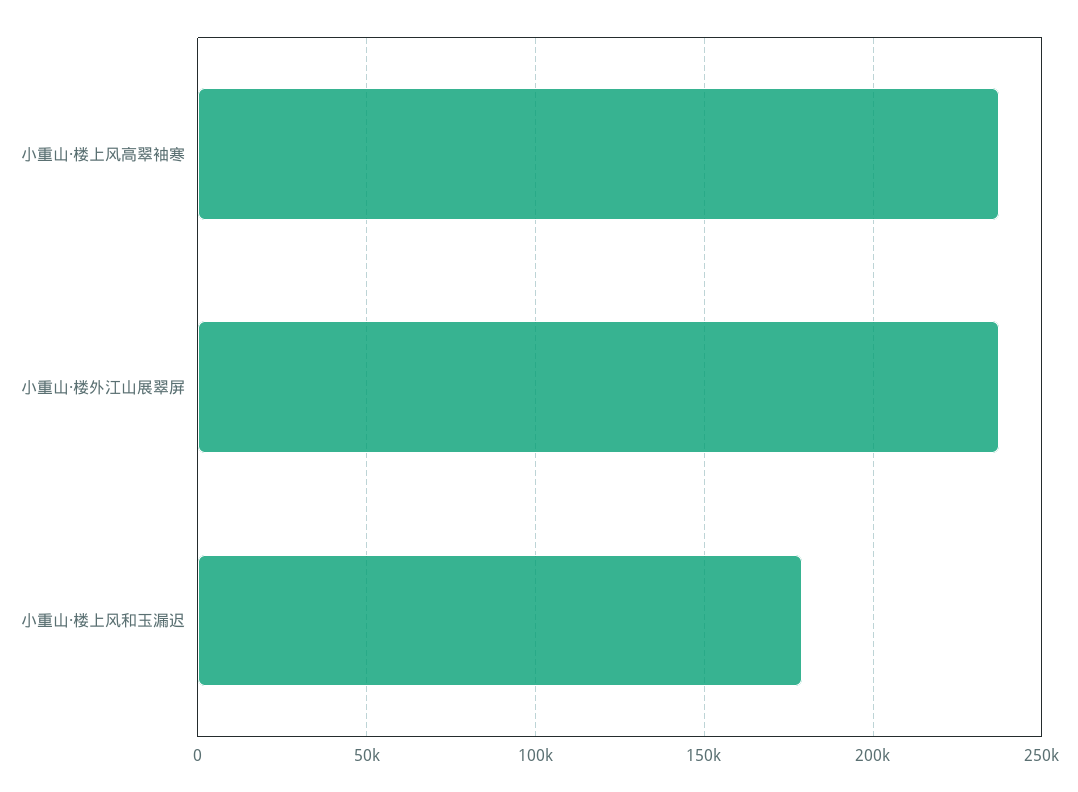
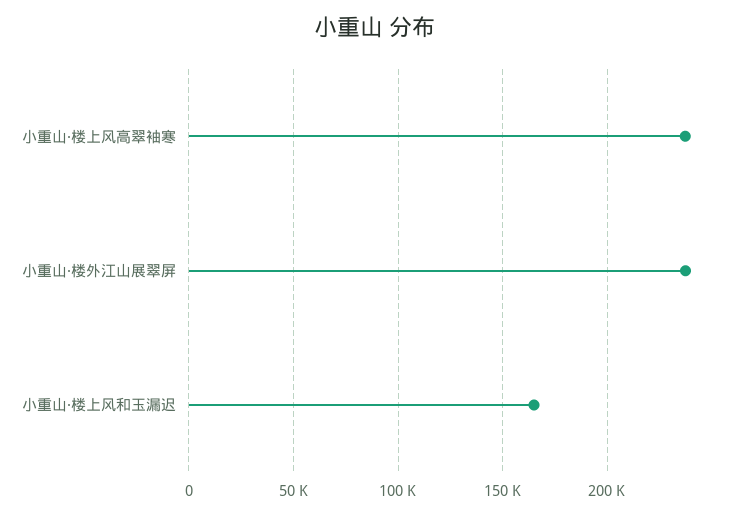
小重山·楼上风和玉漏迟: 180000 -> 165000

